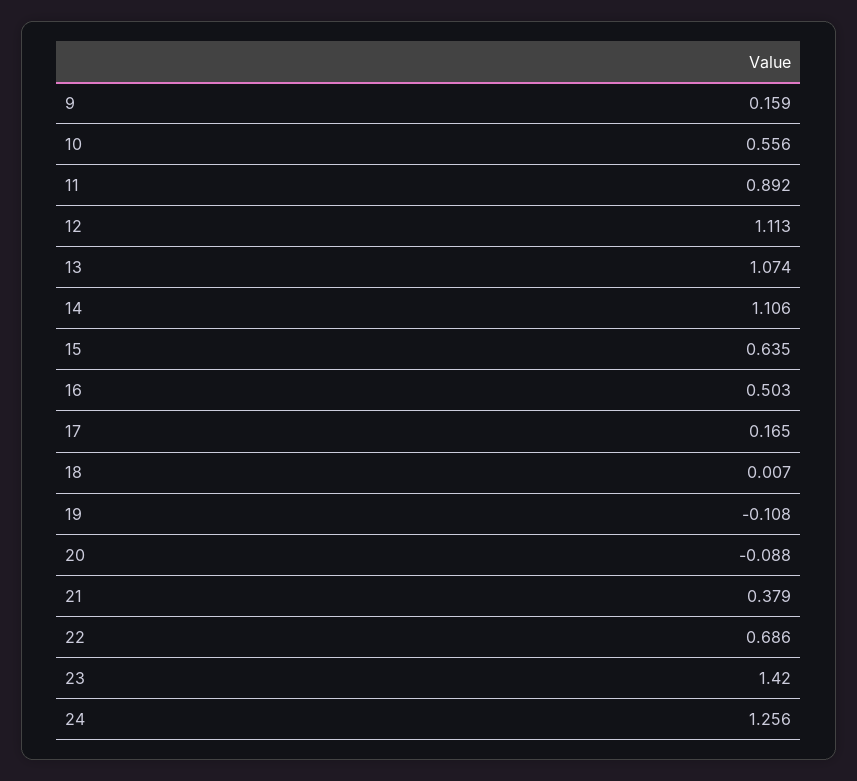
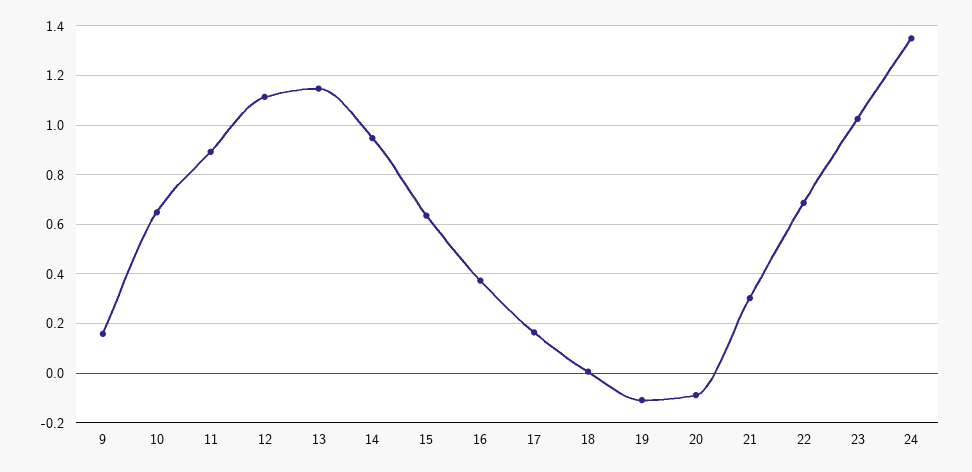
10: 0.556 -> 0.65
13: 1.074 -> 1.15
14: 1.106 -> 0.95
16: 0.503 -> 0.375
21: 0.379 -> 0.3
23: 1.42 -> 1.025
24: 1.256 -> 1.35

